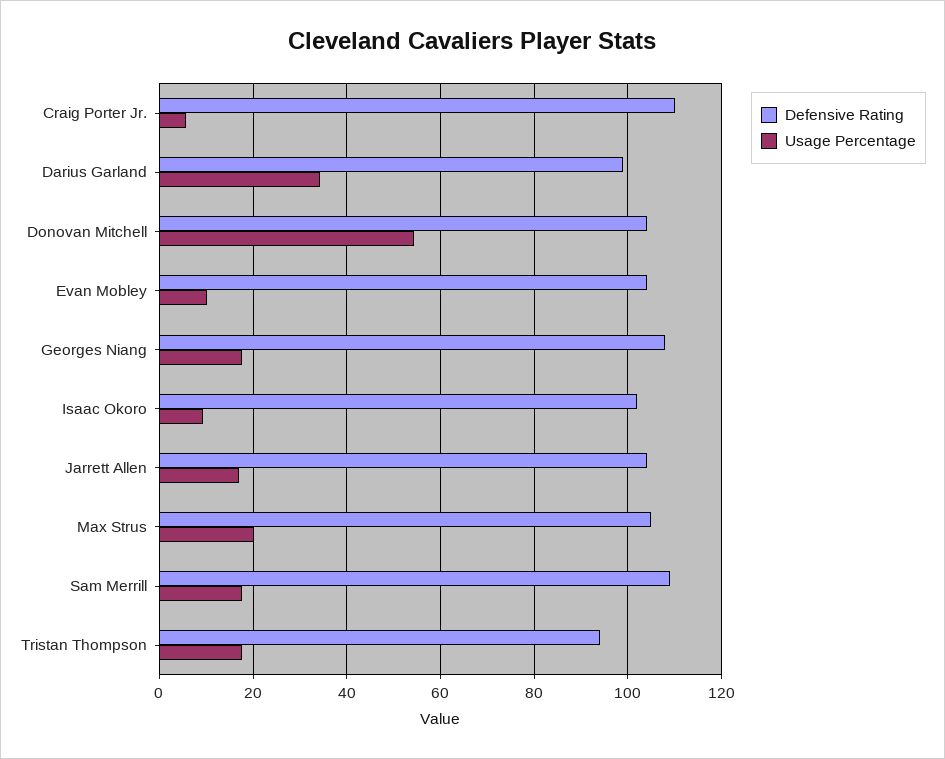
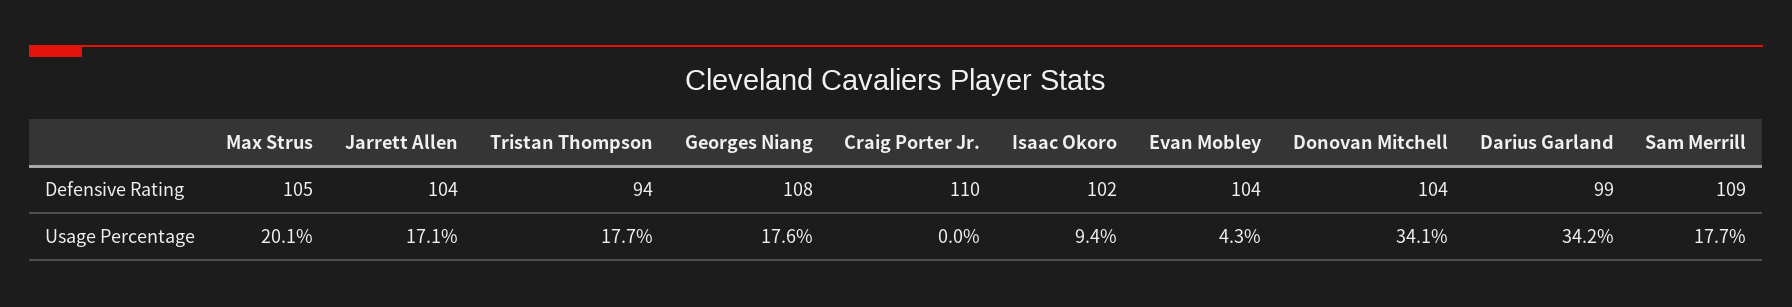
Usage Percentage, Craig Porter Jr.: 6 -> 0
Usage Percentage, Donovan Mitchell: 54 -> 34.1
Usage Percentage, Evan Mobley: 10 -> 4.3

